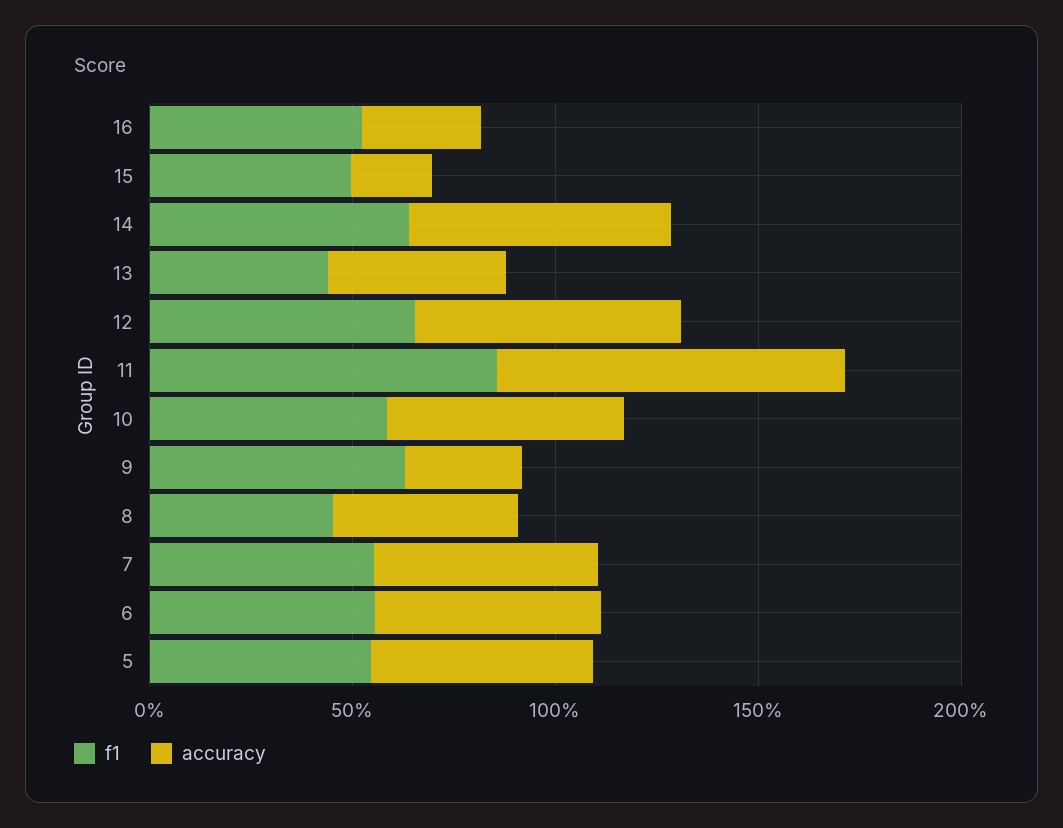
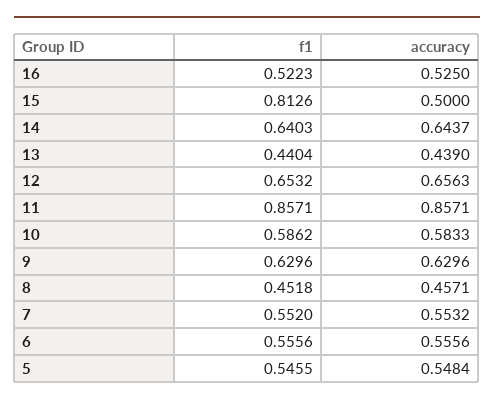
accuracy, 16: 0.3 -> 0.525
f1, 15: 0.5 -> 0.8126
accuracy, 15: 0.2 -> 0.5
accuracy, 9: 0.3 -> 0.6296

